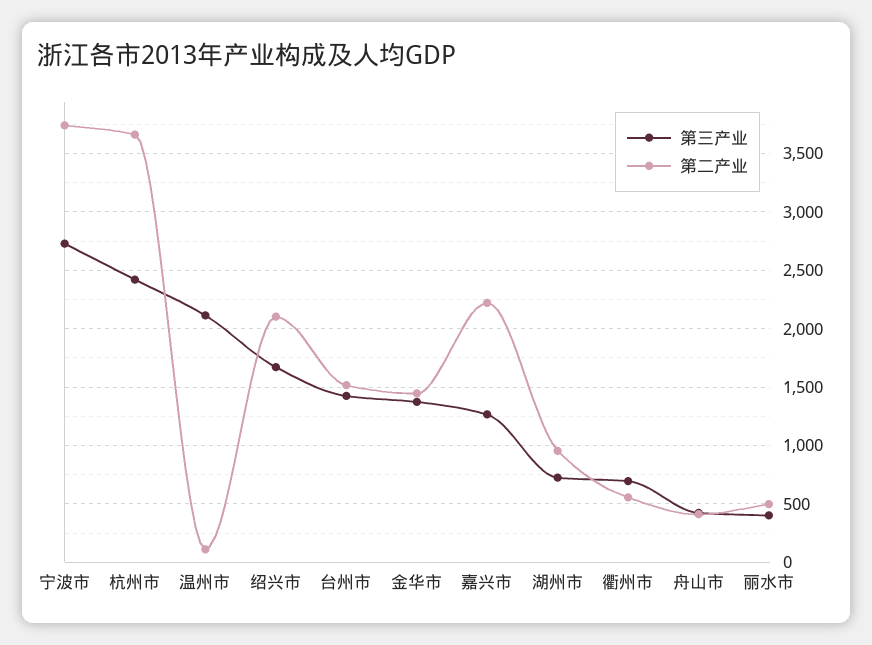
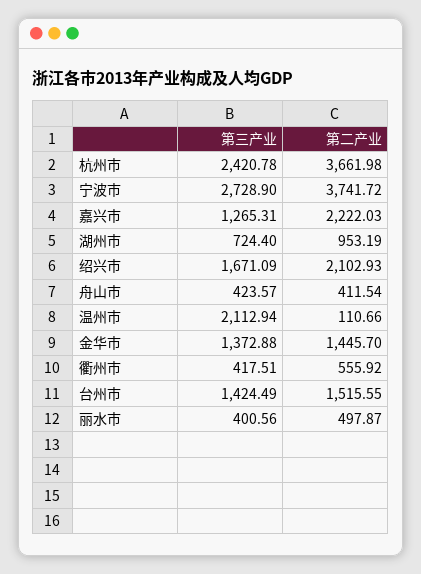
第三产业, 衢州市: 700 -> 417.51

